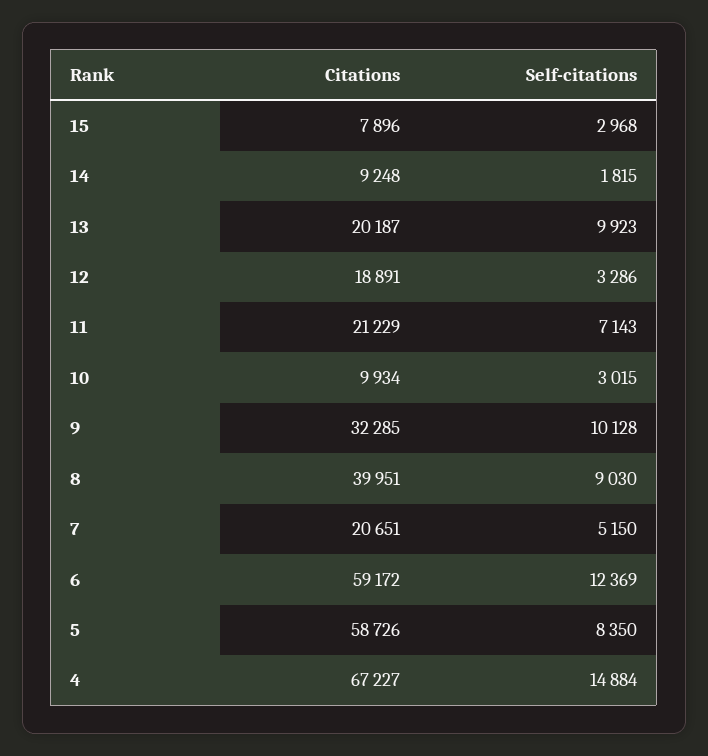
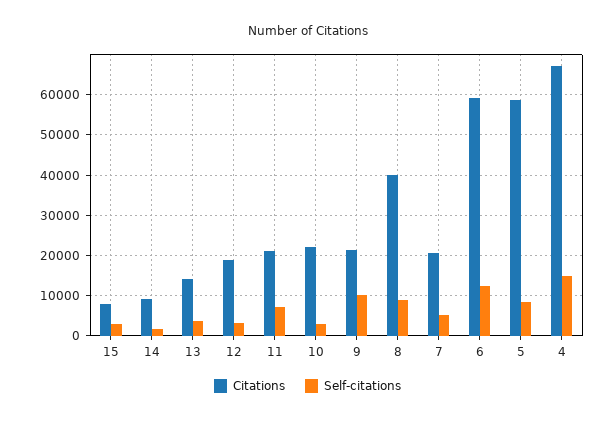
Citations, 13: 20187 -> 14000
Self-citations, 13: 9923 -> 4000
Citations, 10: 9934 -> 22000
Citations, 9: 32285 -> 22000

